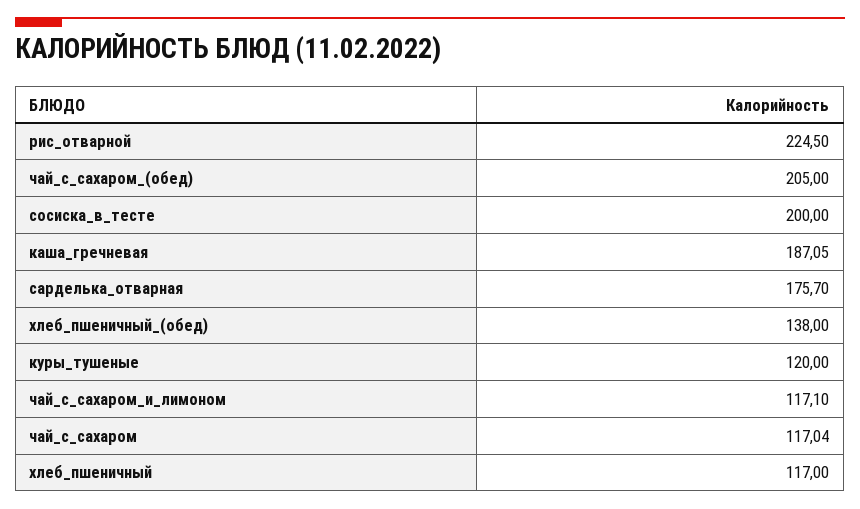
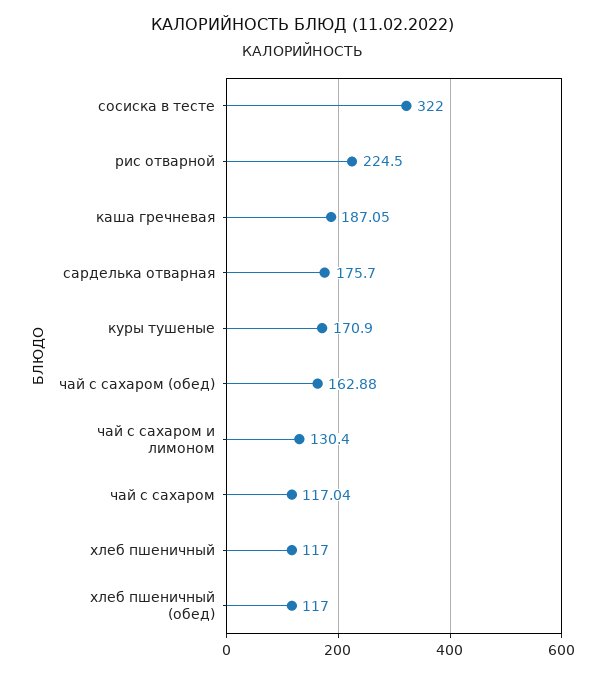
чай_с_сахаром_(обед): 205 -> 162.88
сосиска_в_тесте: 200 -> 322
хлеб_пшеничный_(обед): 138 -> 117
куры_тушеные: 120 -> 170.9
чай_с_сахаром_и_лимоном: 117.1 -> 130.4

